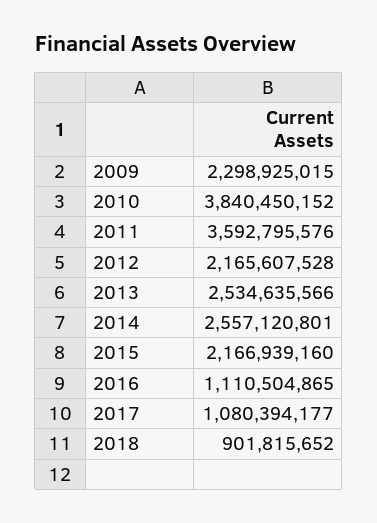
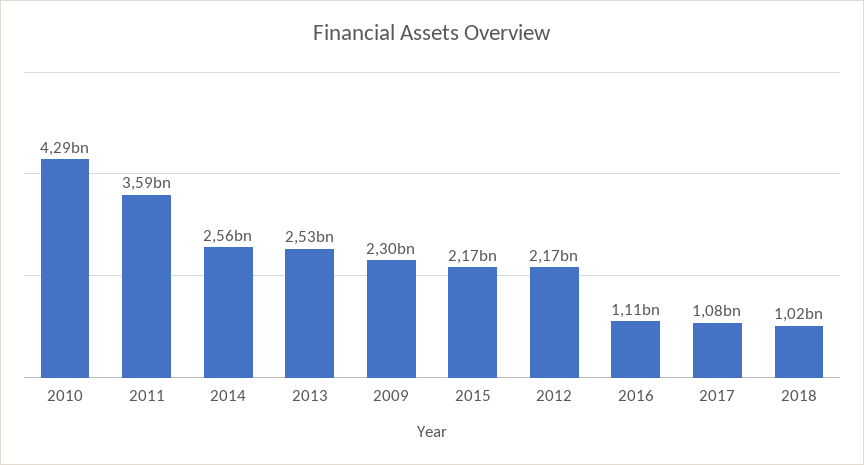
2010: 3840450152 -> 4290000000
2018: 901815652 -> 1020000000

